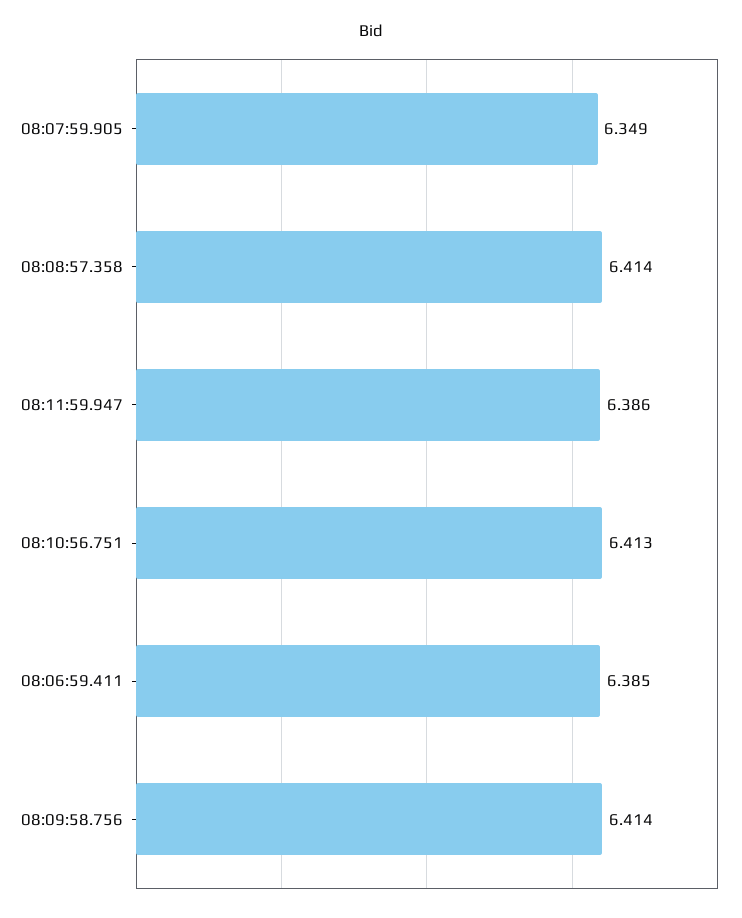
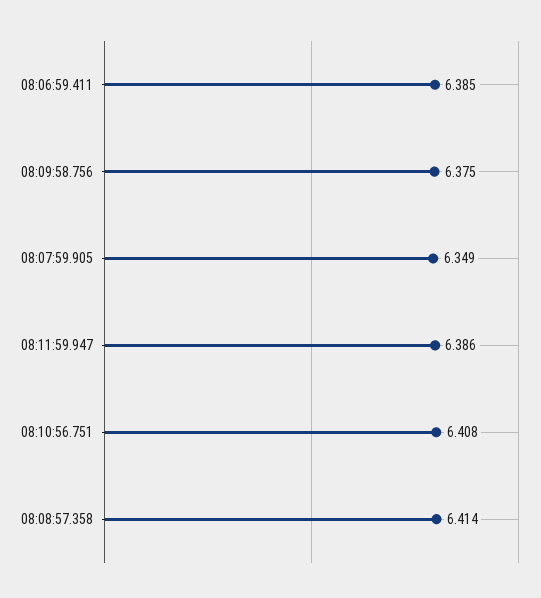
08:10:56.751: 6.413 -> 6.408
08:09:58.756: 6.414 -> 6.375

